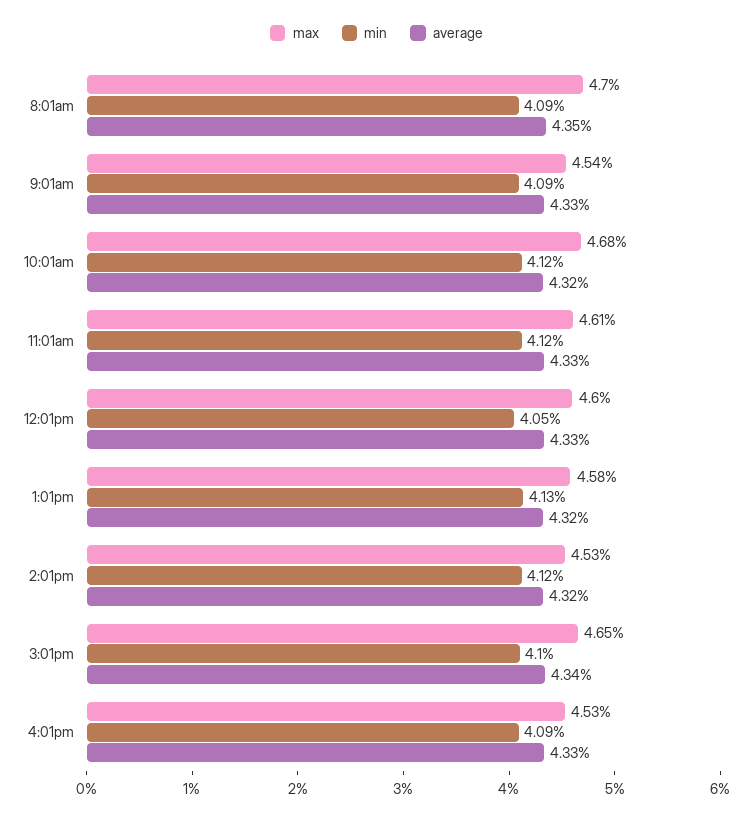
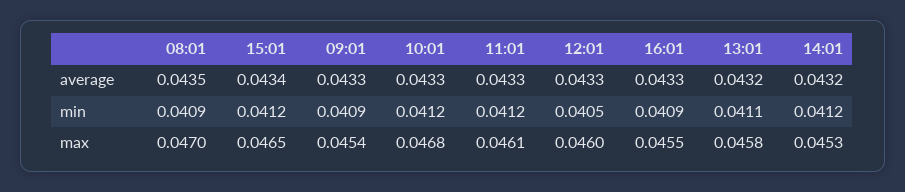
average, 10:01am: 0.0432 -> 0.0433
min, 1:01pm: 0.0413 -> 0.0411
min, 3:01pm: 0.041 -> 0.0412
max, 4:01pm: 0.0453 -> 0.0455

